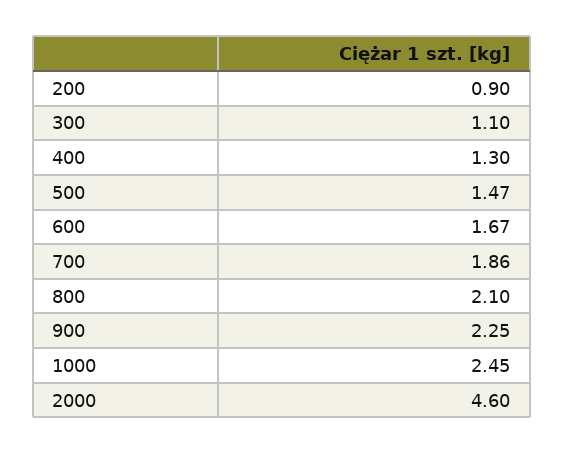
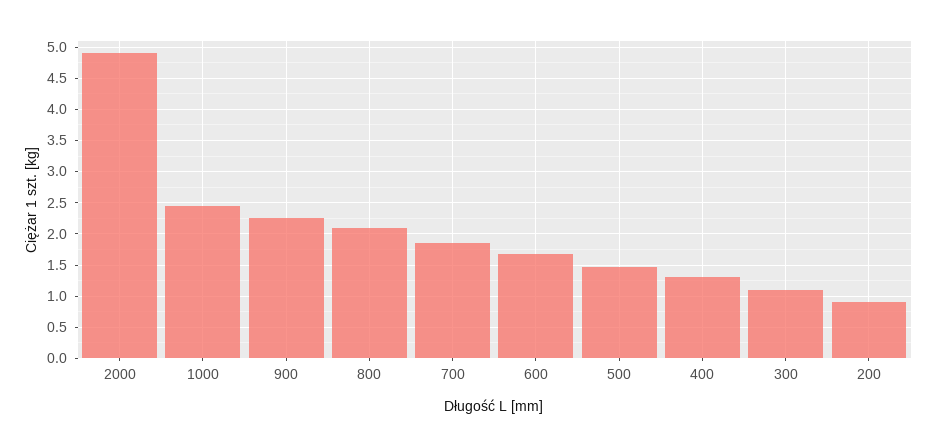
2000: 4.6 -> 4.9

